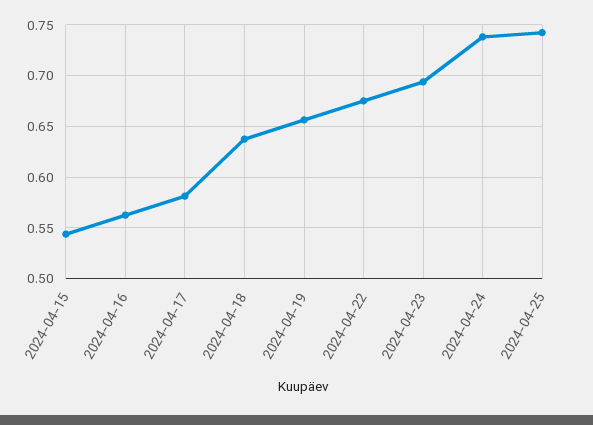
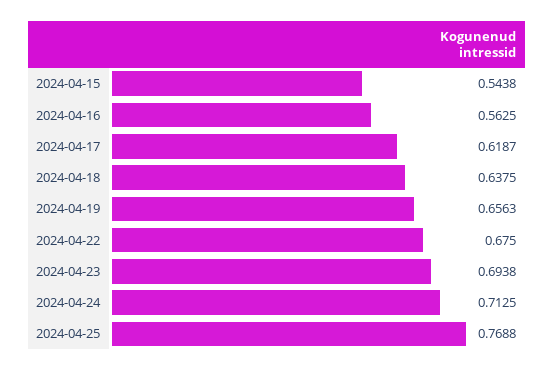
2024-04-17: 0.58 -> 0.6187
2024-04-24: 0.74 -> 0.7125
2024-04-25: 0.74 -> 0.7688

